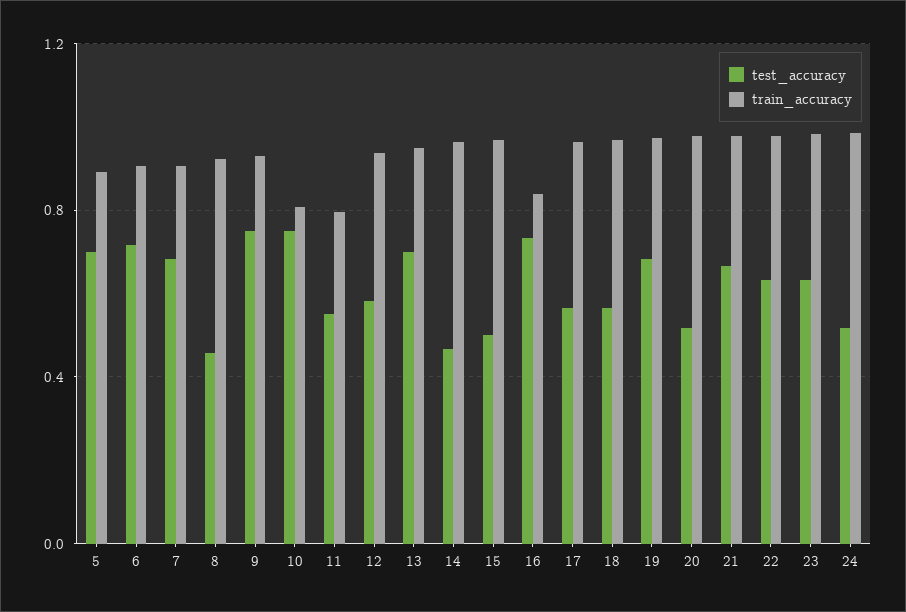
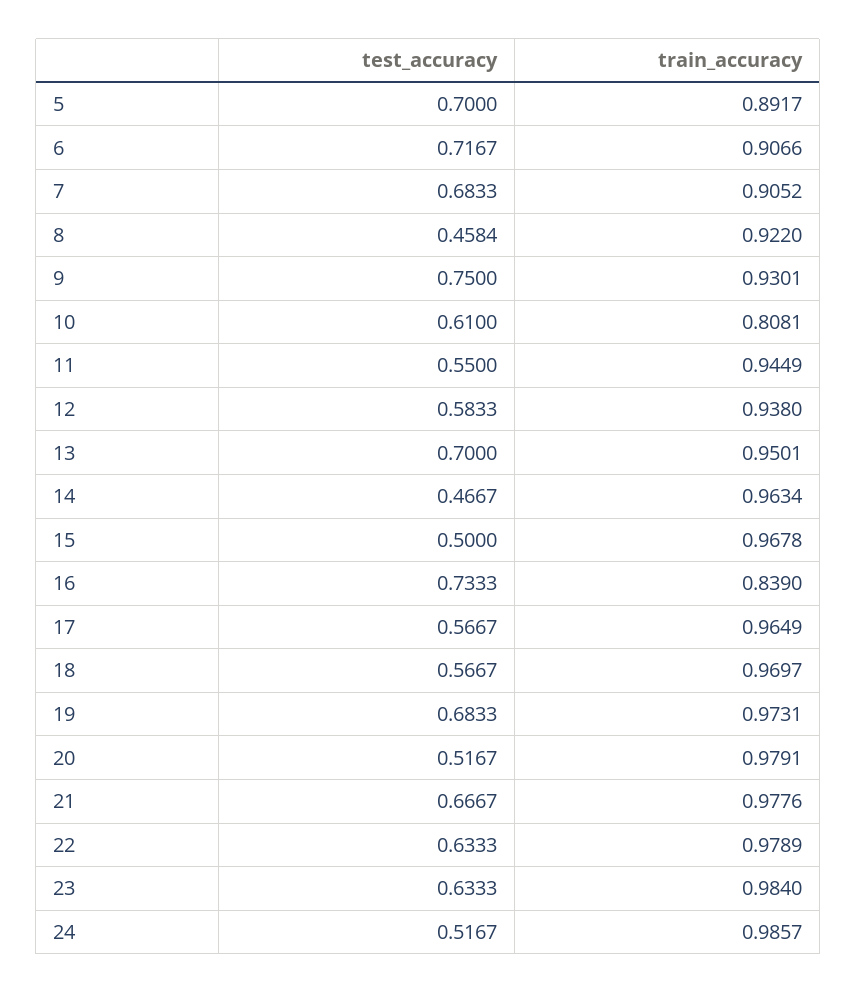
test_accuracy, 10: 0.75 -> 0.61
train_accuracy, 11: 0.8 -> 0.9449

